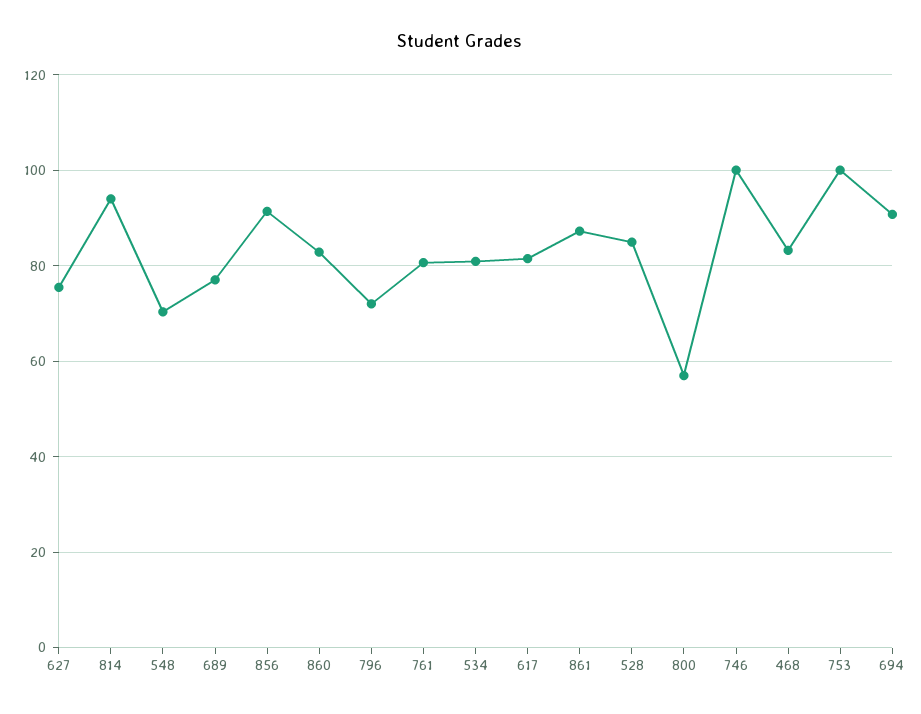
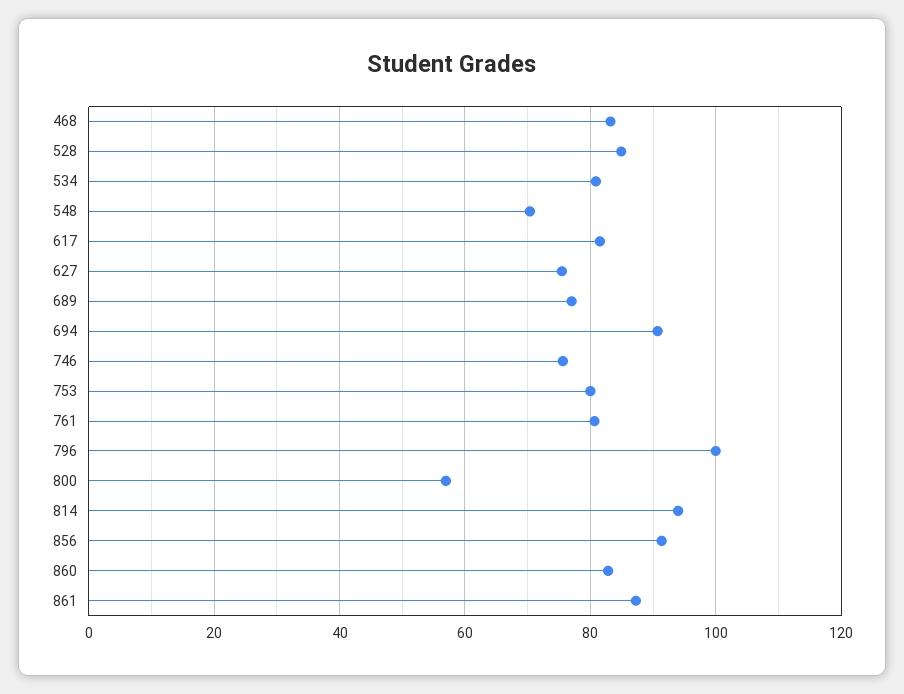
796: 72 -> 100
746: 100 -> 76
753: 100 -> 80

